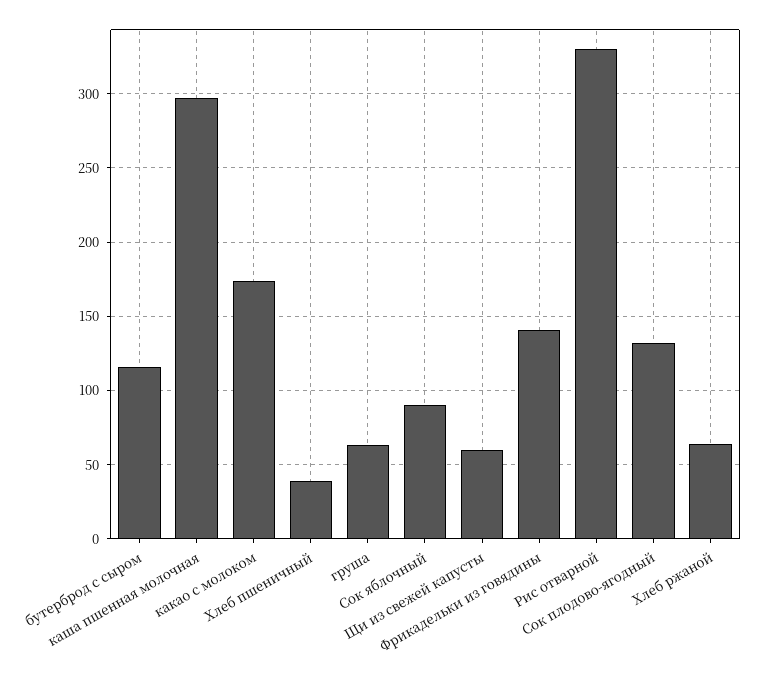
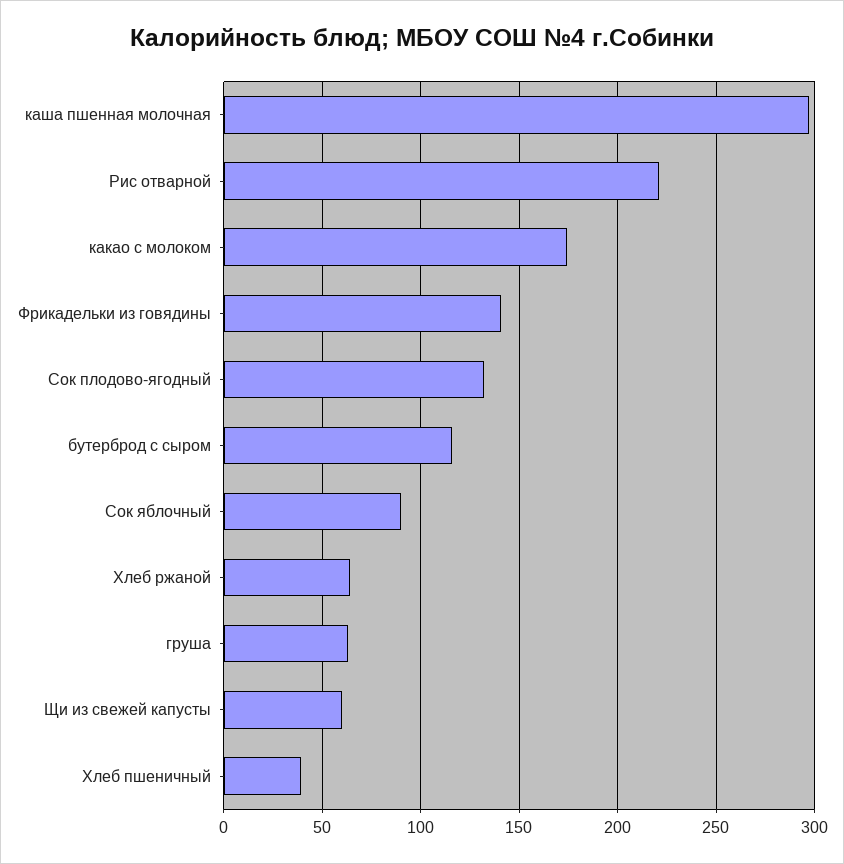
Рис отварной: 330 -> 220

